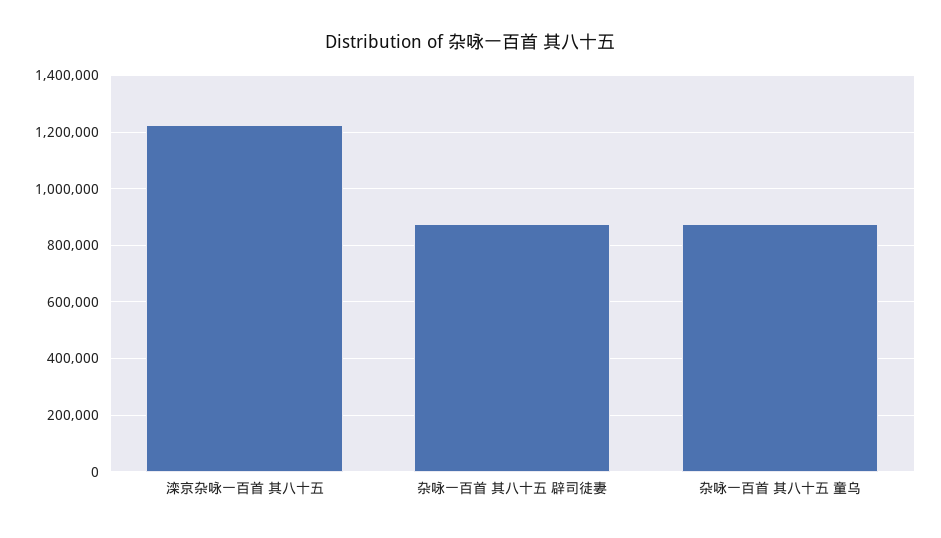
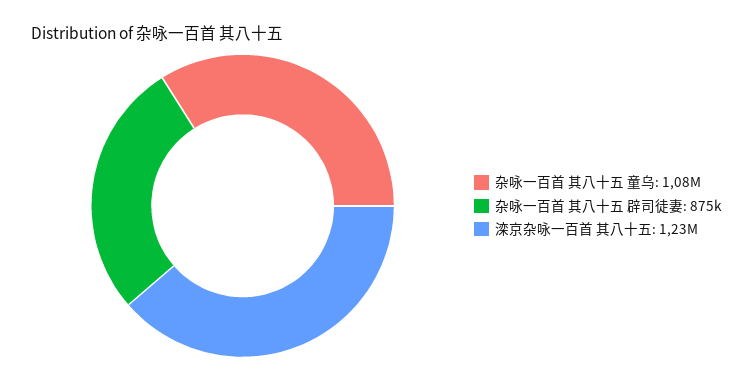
杂咏一百首 其八十五 童乌: 875000 -> 1080000

